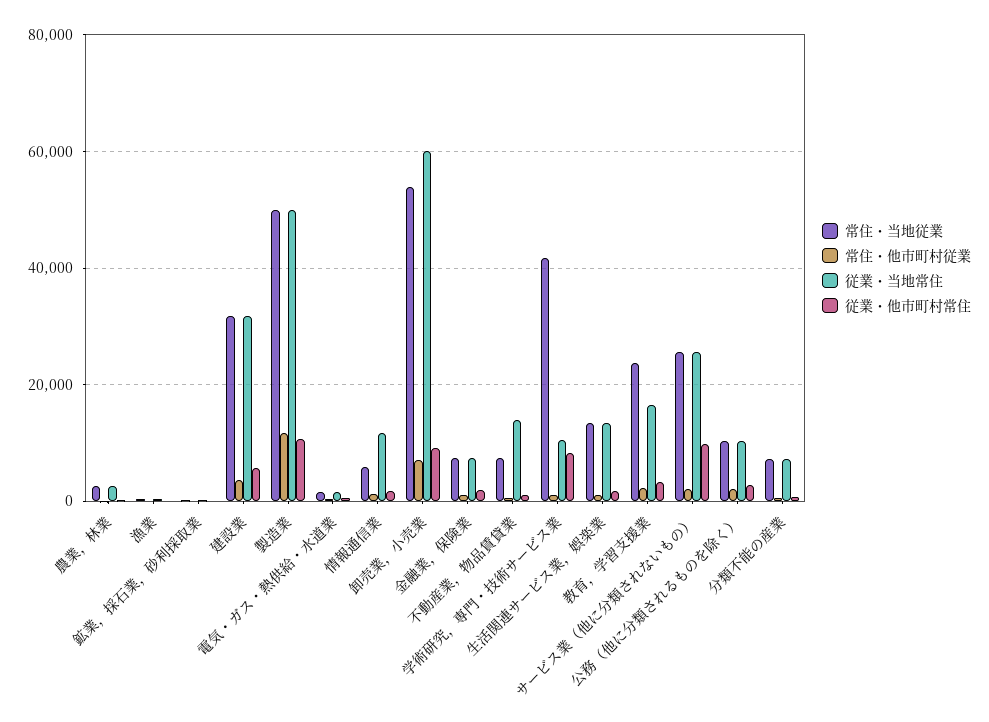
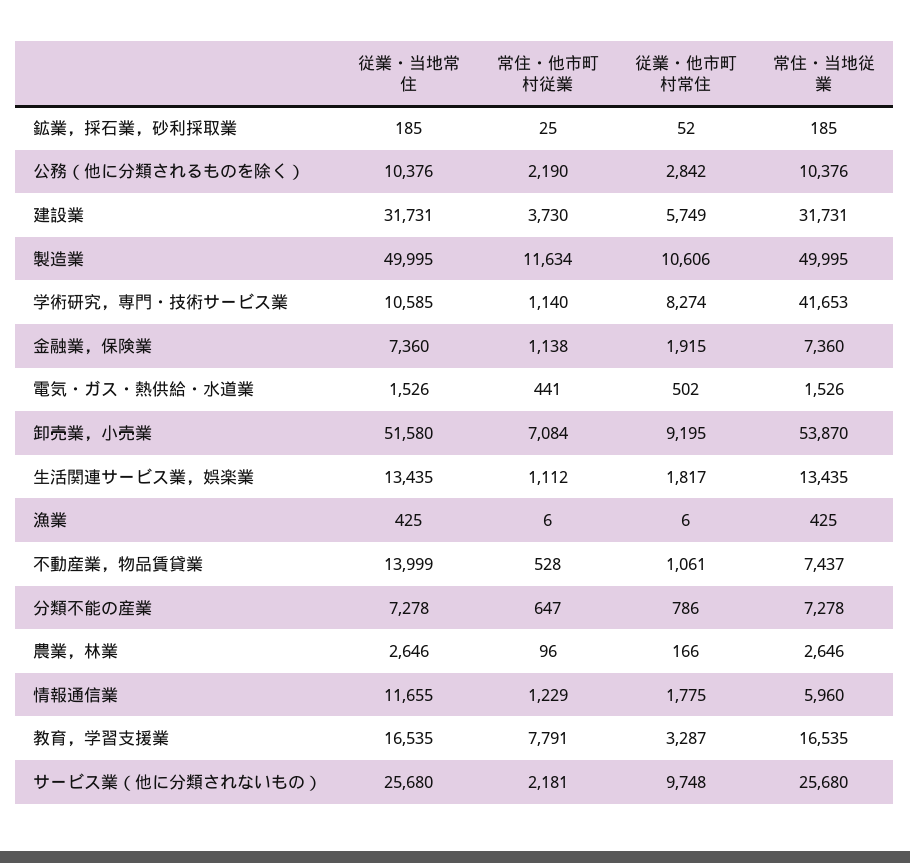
従業・当地常住, 卸売業，小売業: 60000 -> 51580
常住・当地従業, 教育，学習支援業: 24000 -> 16535
常住・他市町村従業, 教育，学習支援業: 2000 -> 7791

